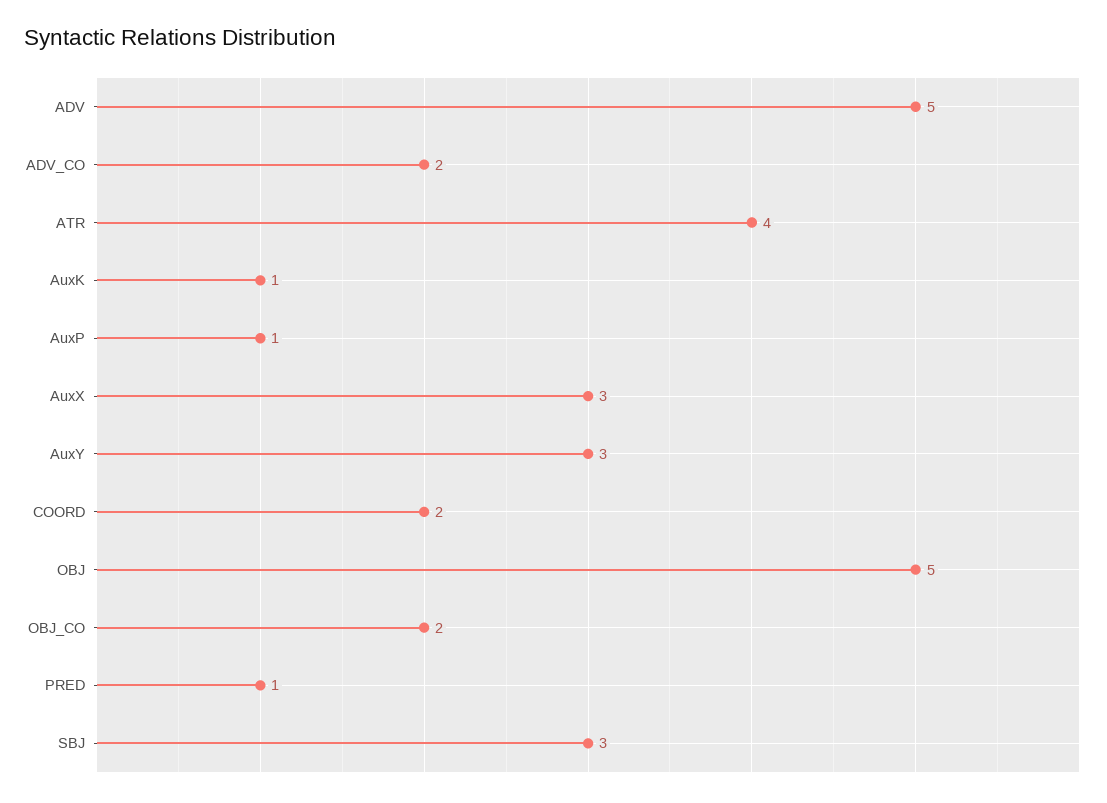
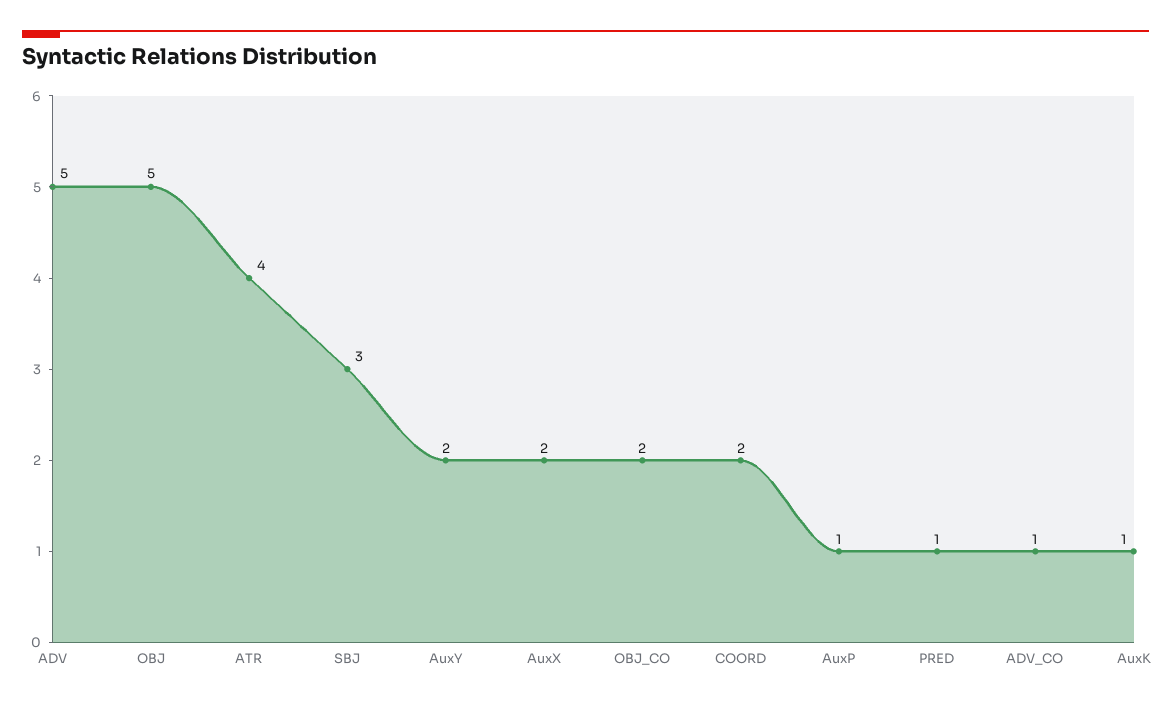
ADV_CO: 2 -> 1
AuxX: 3 -> 2
AuxY: 3 -> 2

